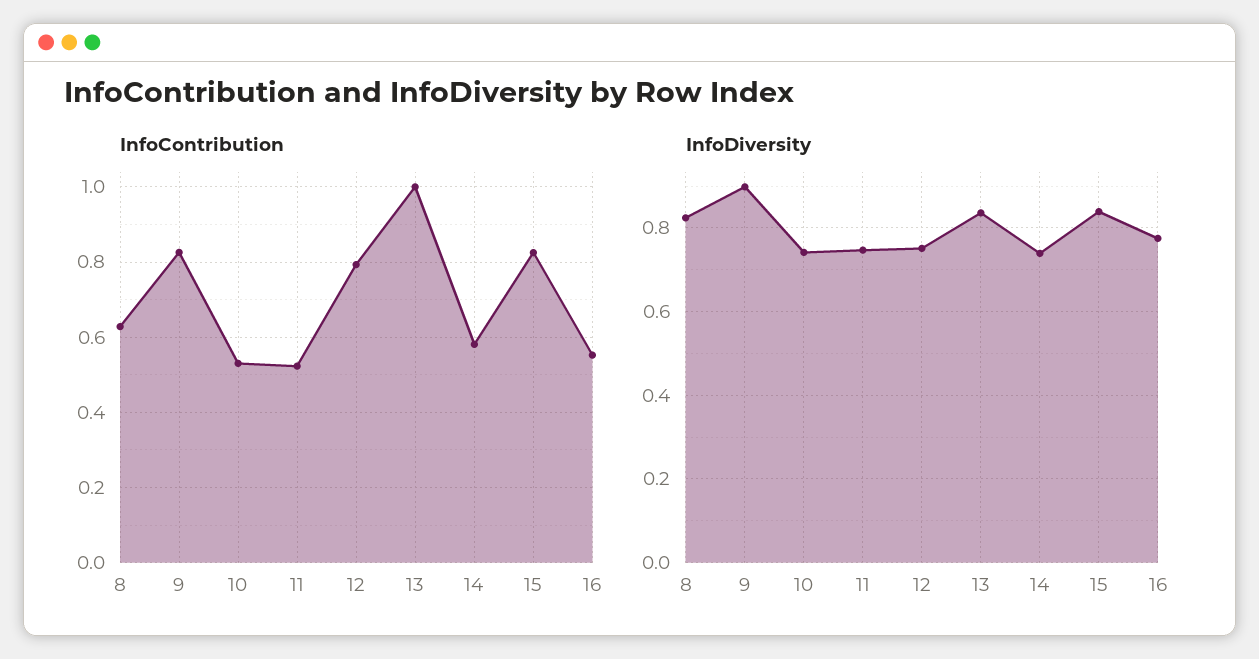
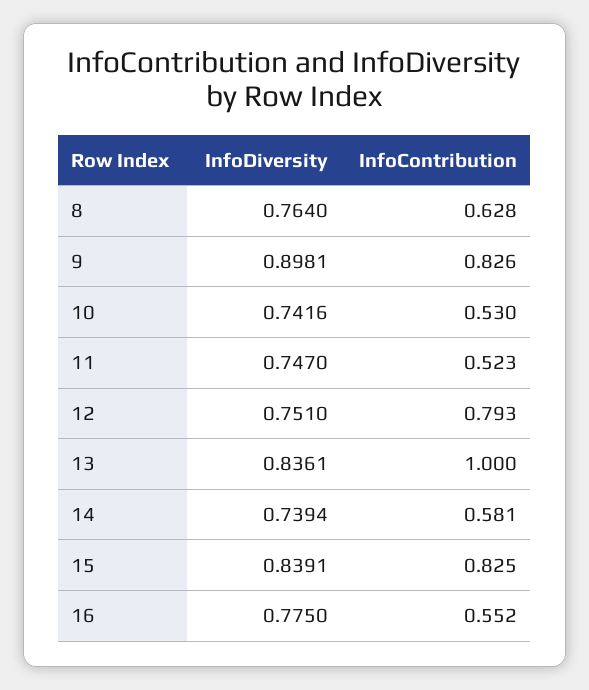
InfoDiversity, 8: 0.82 -> 0.764

